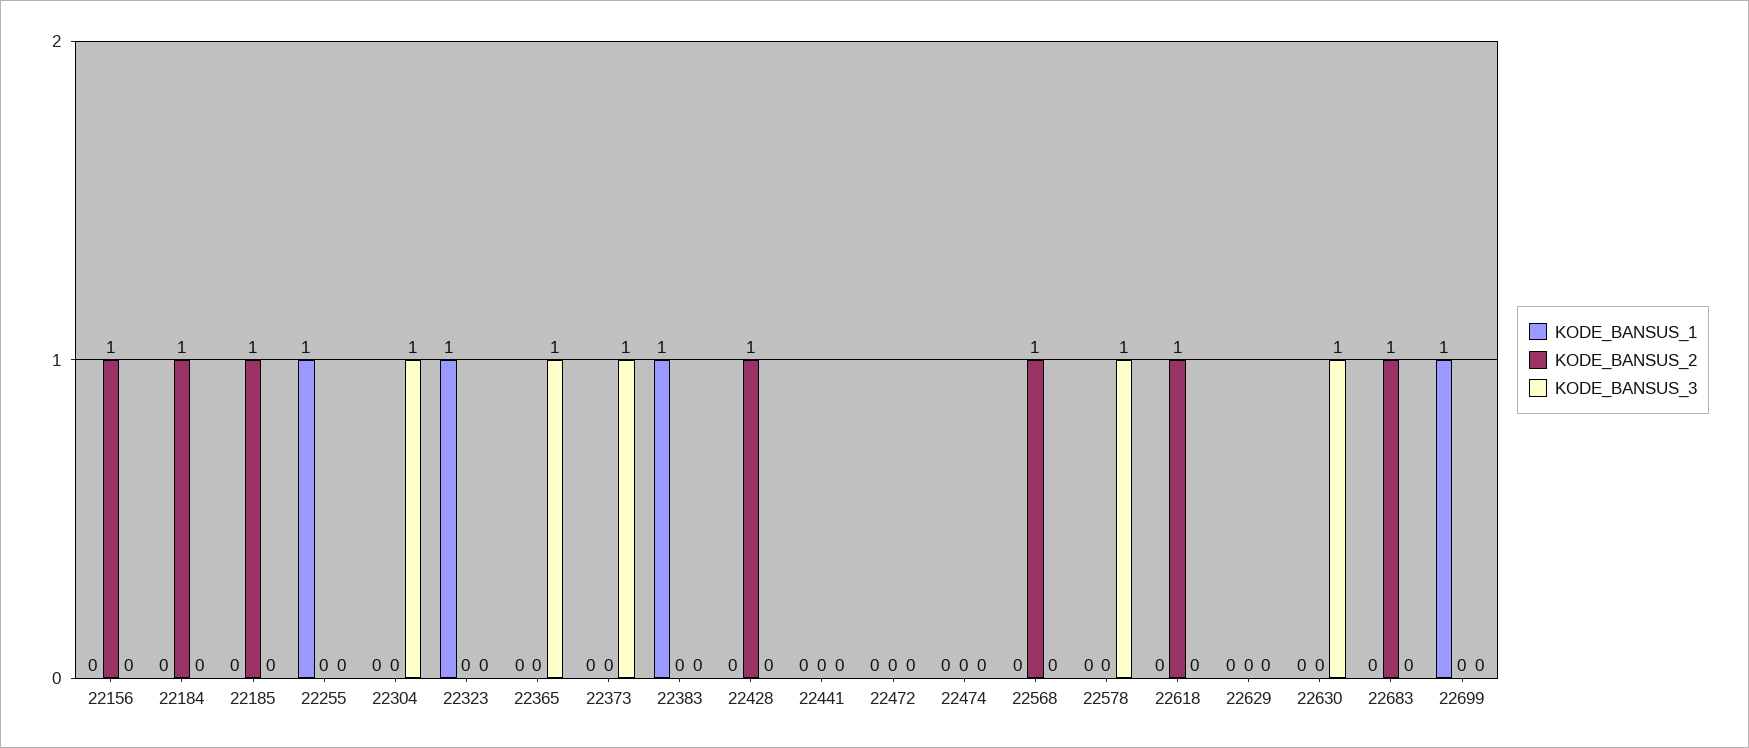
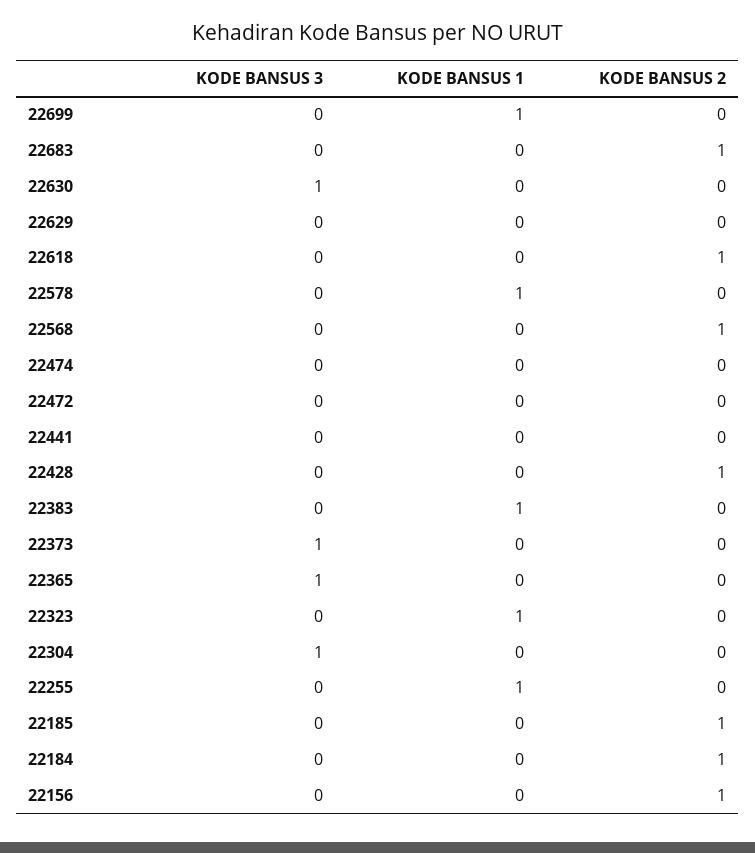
KODE_BANSUS_1, 22578: 0 -> 1
KODE_BANSUS_3, 22578: 1 -> 0

